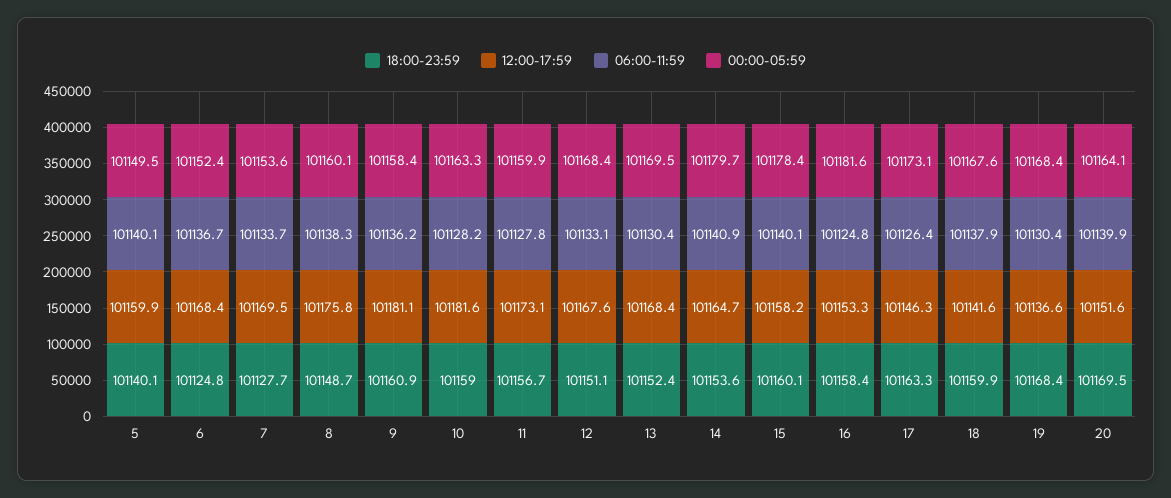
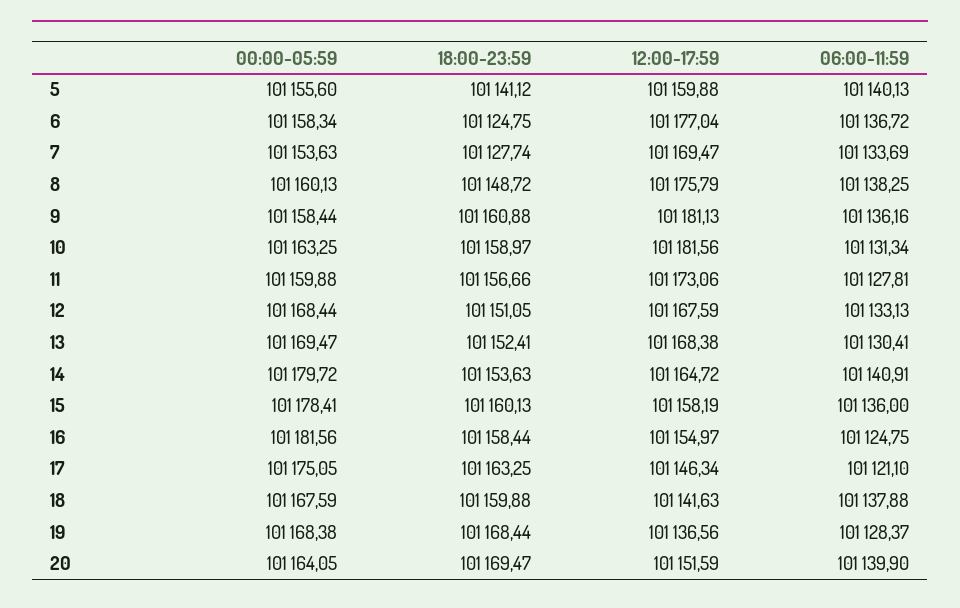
18:00-23:59, 5: 101140.1 -> 101141.12
00:00-05:59, 5: 101149.5 -> 101155.6
12:00-17:59, 6: 101168.4 -> 101177.04
00:00-05:59, 6: 101152.4 -> 101158.34
06:00-11:59, 10: 101128.2 -> 101131.34
06:00-11:59, 15: 101140.1 -> 101136
12:00-17:59, 16: 101153.3 -> 101154.97
06:00-11:59, 17: 101126.4 -> 101121.1
00:00-05:59, 17: 101173.1 -> 101175.05
06:00-11:59, 19: 101130.4 -> 101128.37

